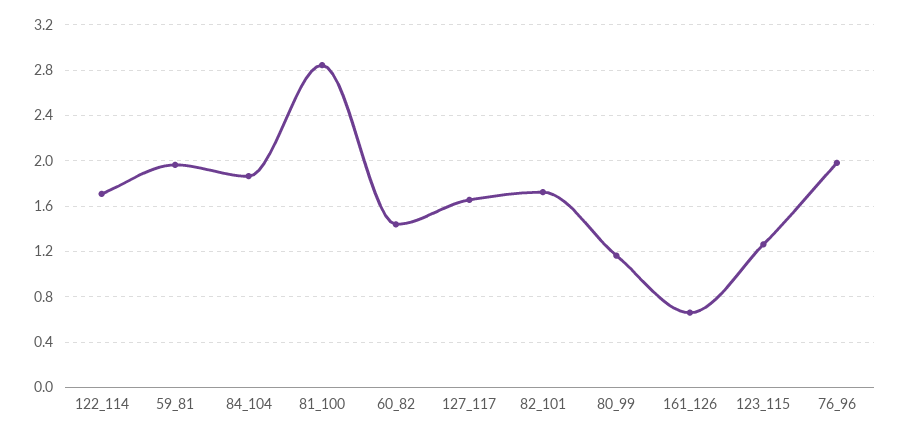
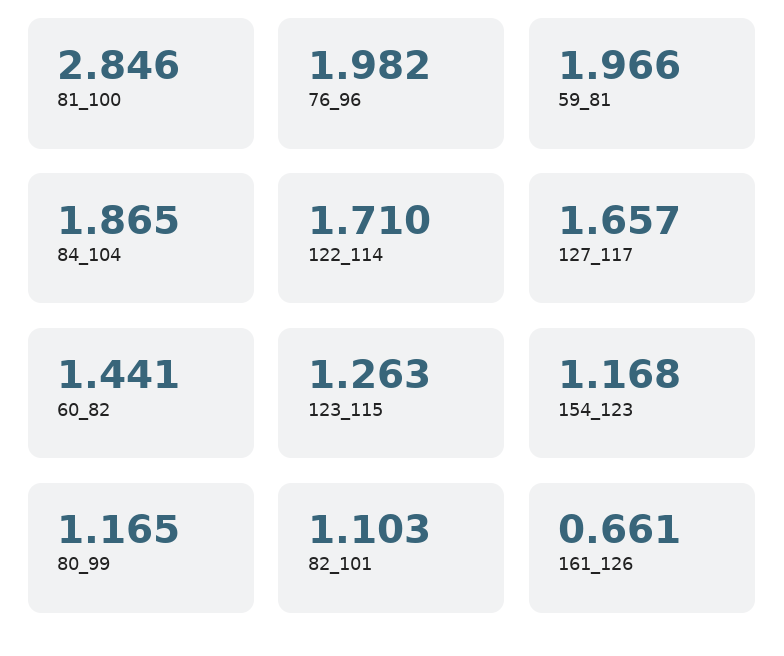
82_101: 1.7 -> 1.103
154_123: none -> 1.168

